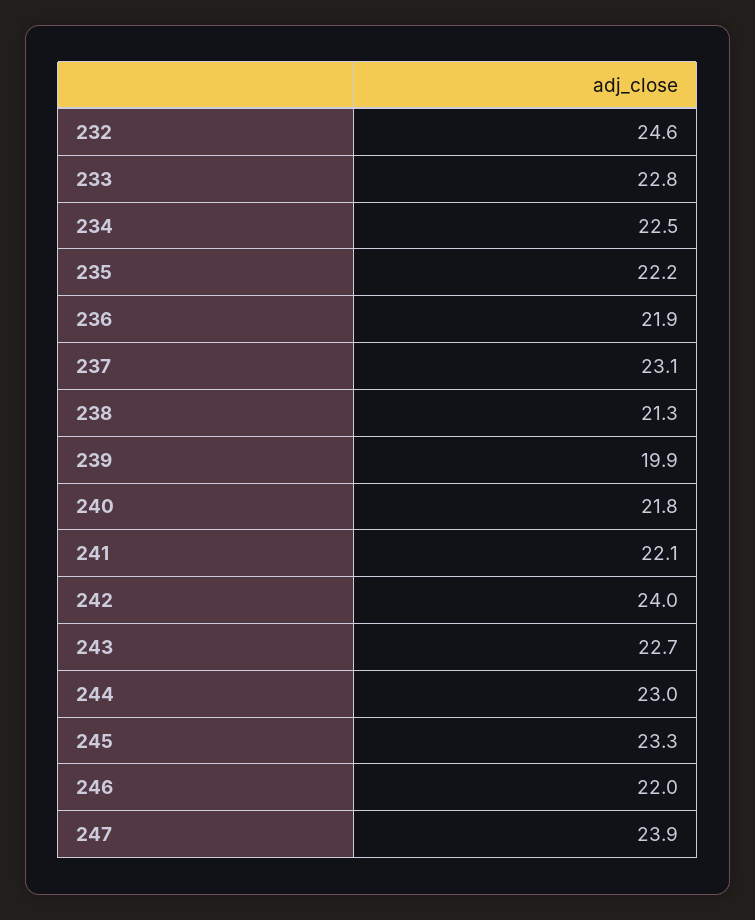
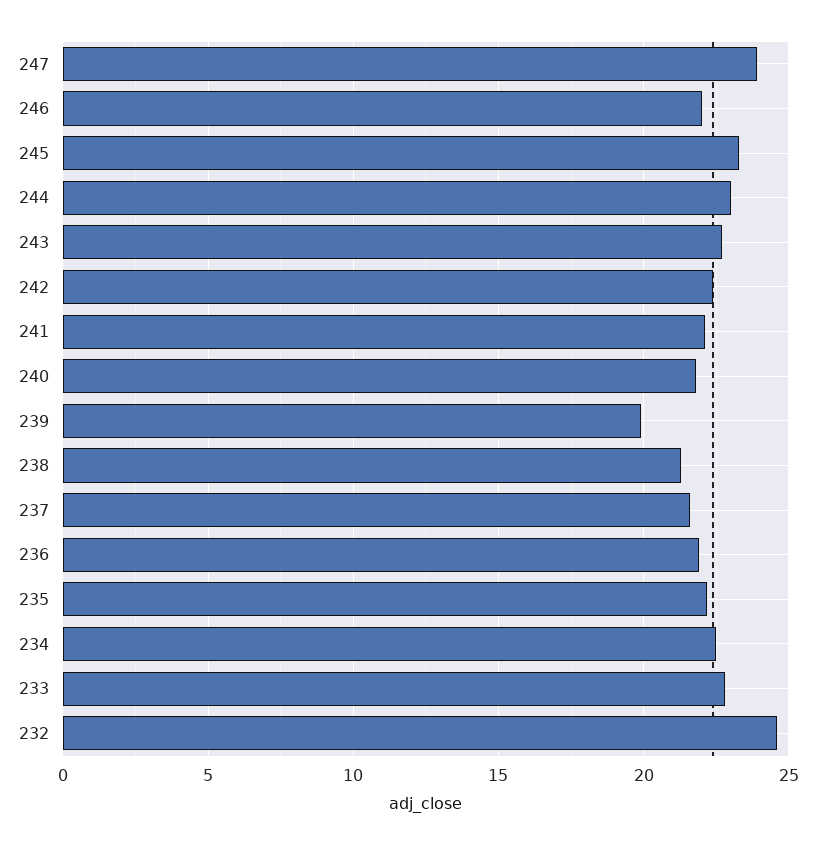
237: 23.1 -> 21.5
242: 24 -> 22.5

